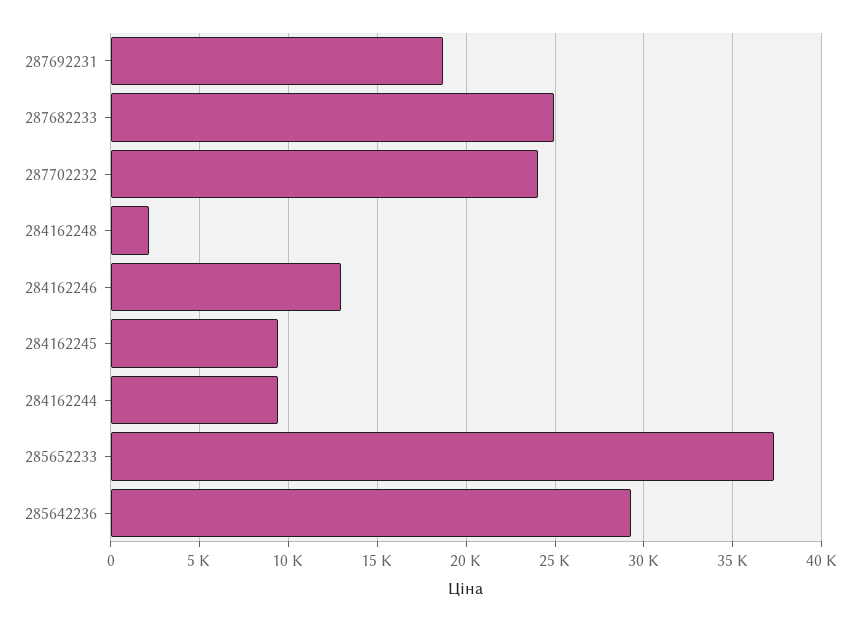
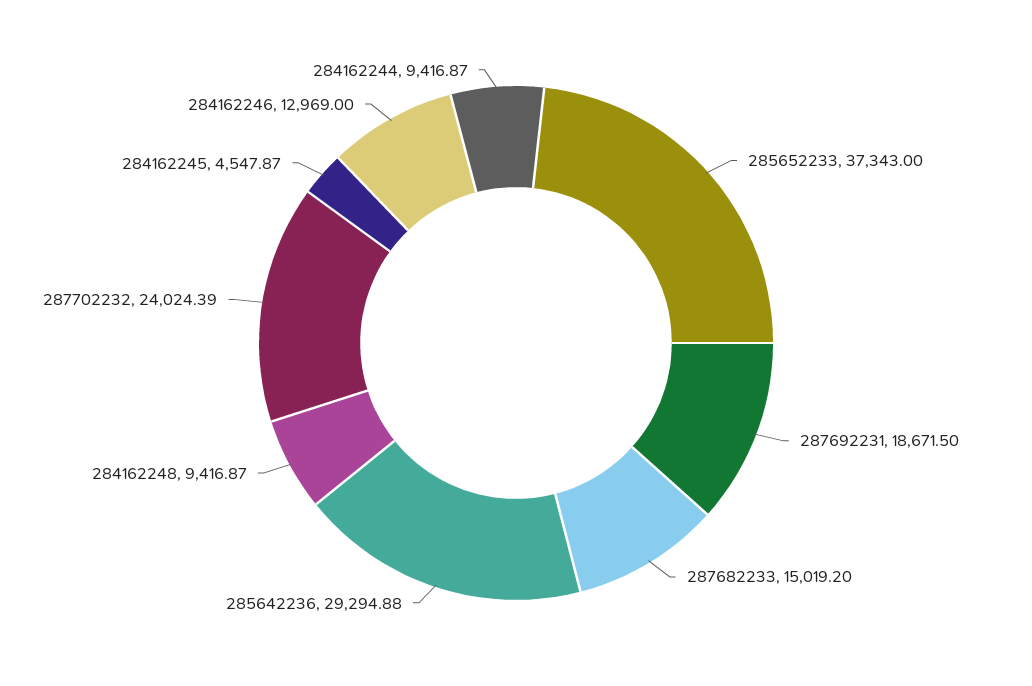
287682233: 25000 -> 15019.2
284162248: 2000 -> 9416.87
284162245: 9500 -> 4547.87

